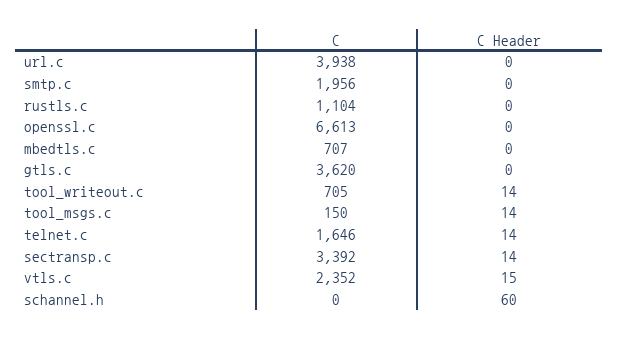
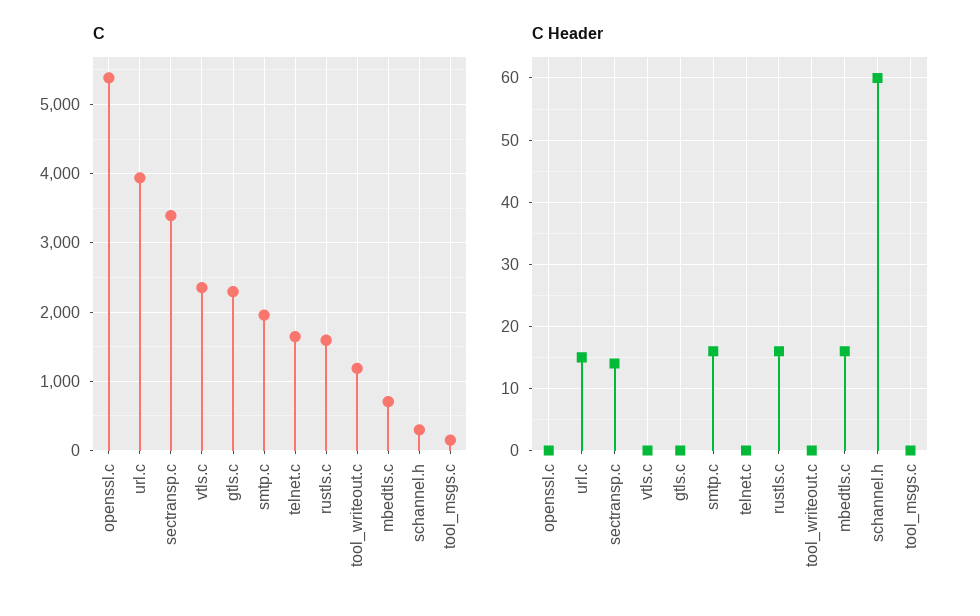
C Header, url.c: 0 -> 15
C Header, smtp.c: 0 -> 16
C, rustls.c: 1104 -> 1600
C Header, rustls.c: 0 -> 16
C, openssl.c: 6613 -> 5400
C Header, mbedtls.c: 0 -> 16
C, gtls.c: 3620 -> 2300
C, tool_writeout.c: 705 -> 1200
C Header, tool_writeout.c: 14 -> 0
C Header, tool_msgs.c: 14 -> 0
C Header, telnet.c: 14 -> 0
C Header, vtls.c: 15 -> 0
C, schannel.h: 0 -> 300

